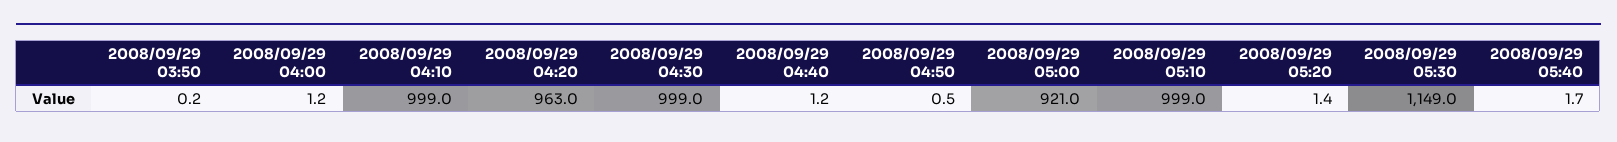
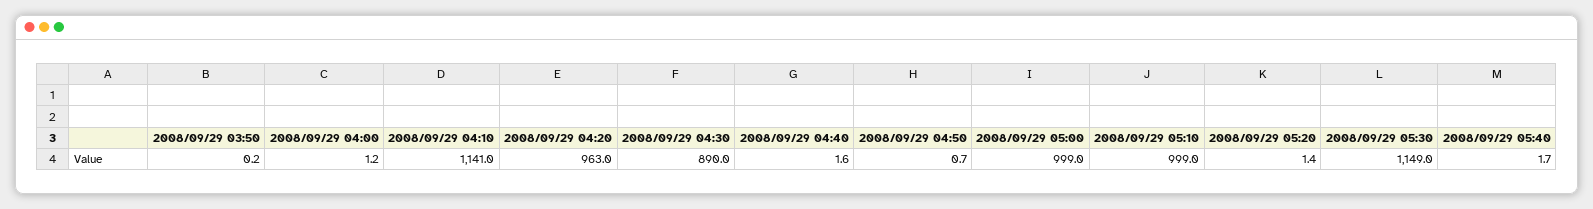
2008/09/29 04:10: 999 -> 1141
2008/09/29 04:30: 999 -> 890
2008/09/29 04:40: 1.2 -> 1.6
2008/09/29 04:50: 0.5 -> 0.7
2008/09/29 05:00: 921 -> 999

